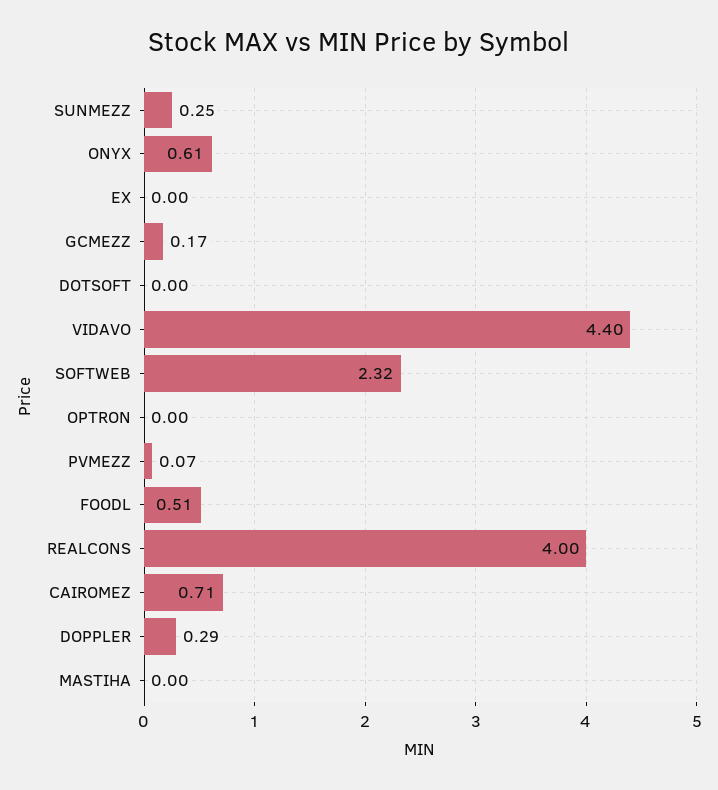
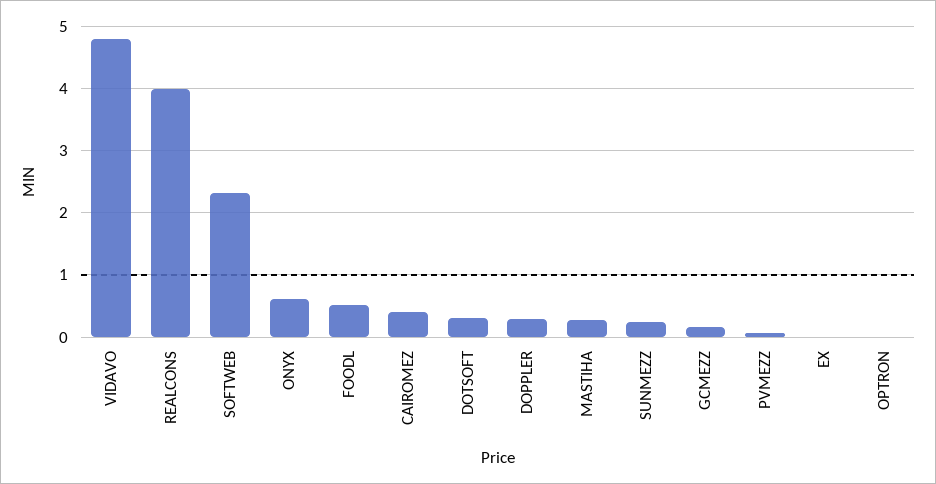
DOTSOFT: 0 -> 0.3
VIDAVO: 4.4 -> 4.8
CAIROMEZ: 0.71 -> 0.4
MASTIHA: 0 -> 0.3

